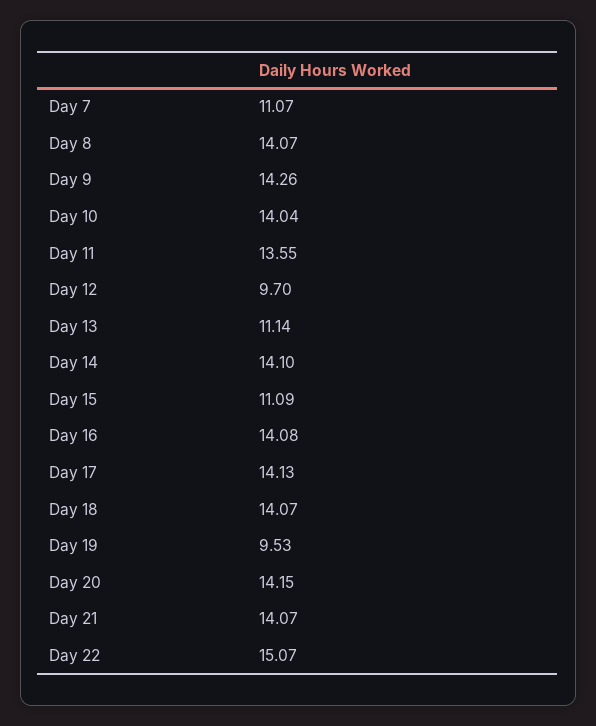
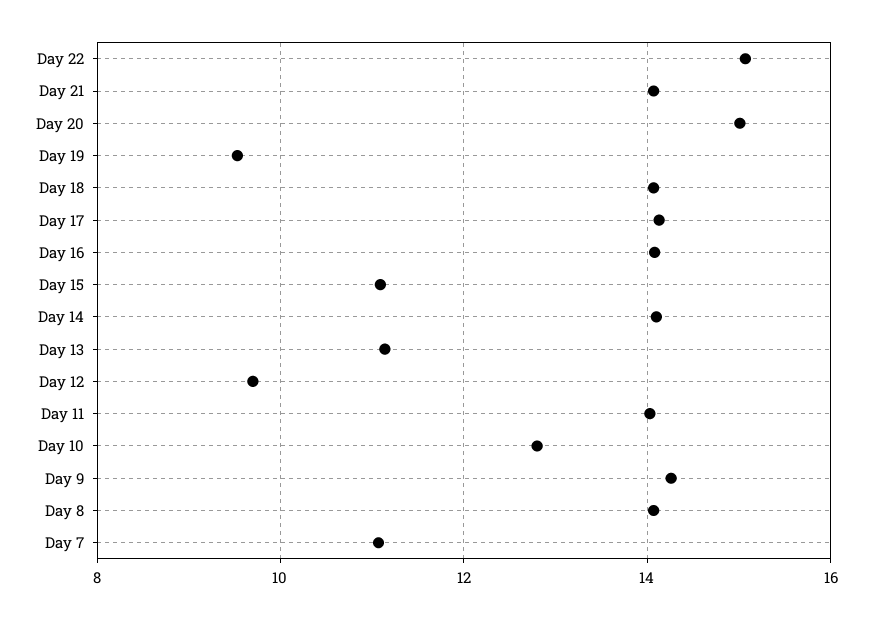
Day 10: 14.04 -> 12.8
Day 11: 13.55 -> 14
Day 20: 14.15 -> 15

